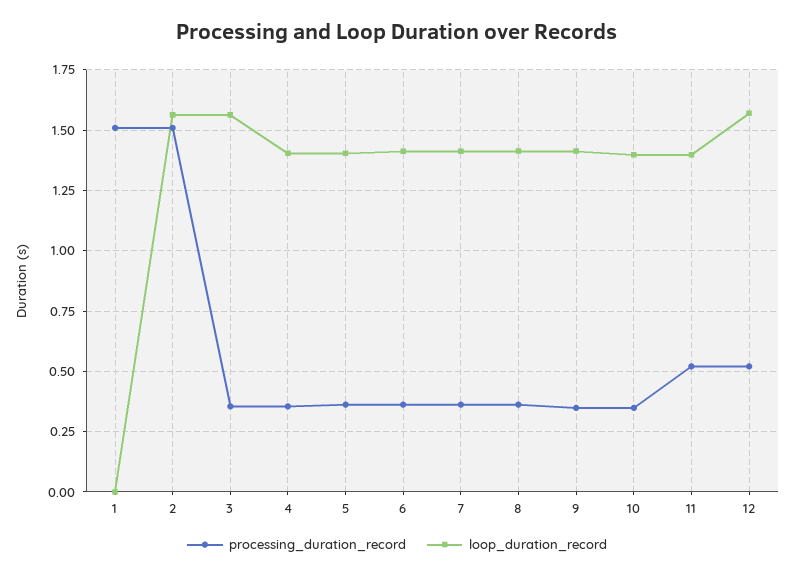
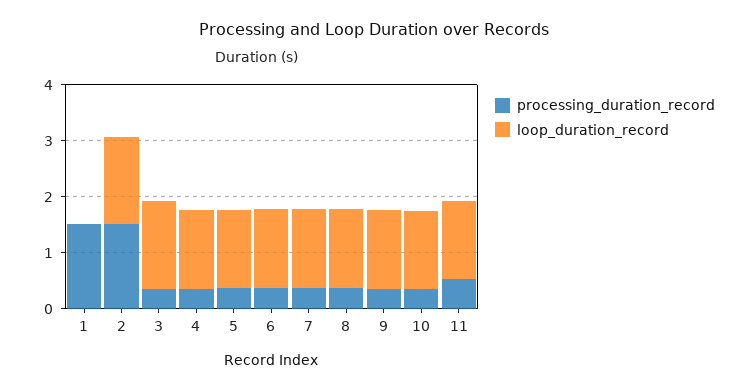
processing_duration_record, 12: 0.525 -> none
loop_duration_record, 12: 1.575 -> none

